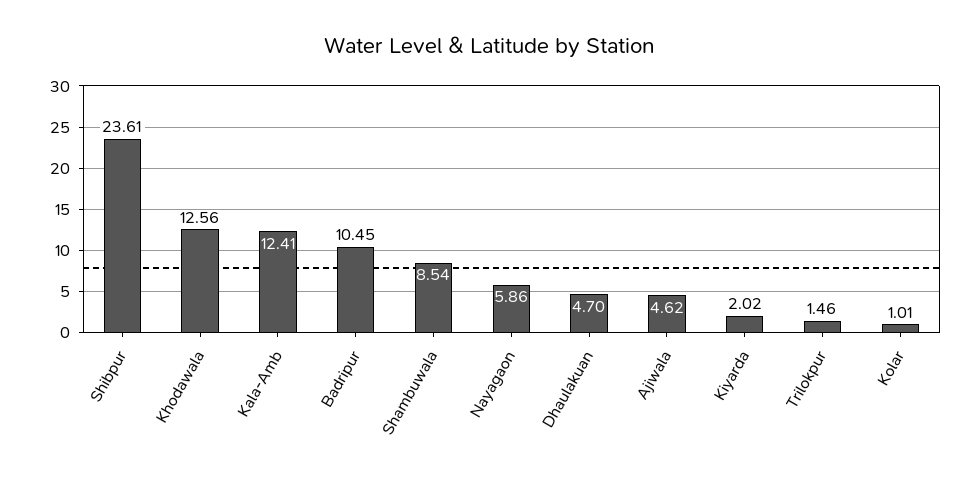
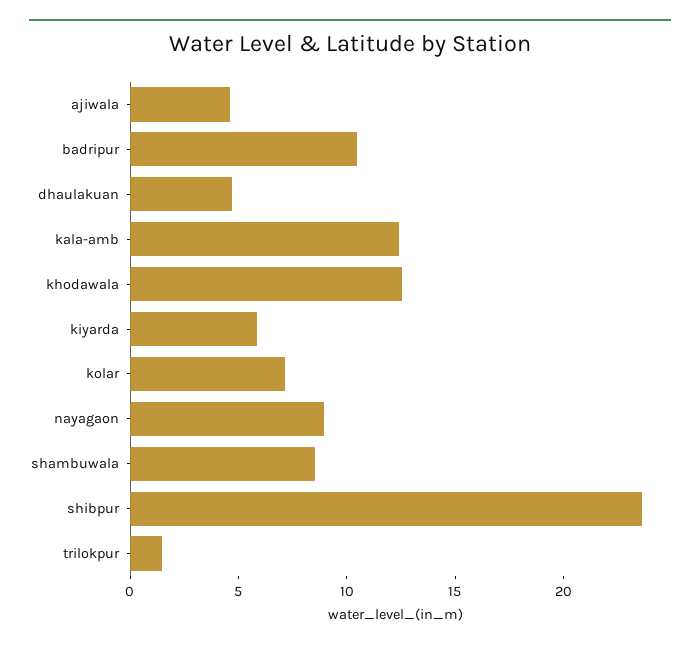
Nayagaon: 5.86 -> 9
Kiyarda: 2.02 -> 6
Kolar: 1.01 -> 7

